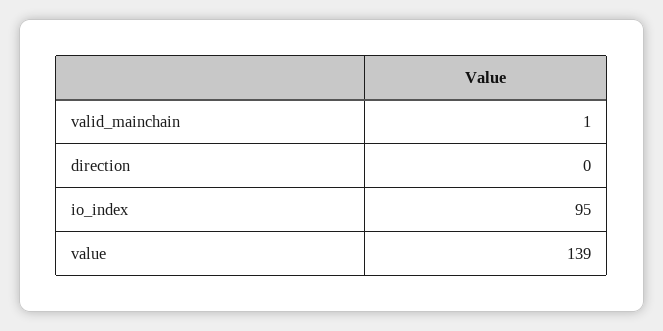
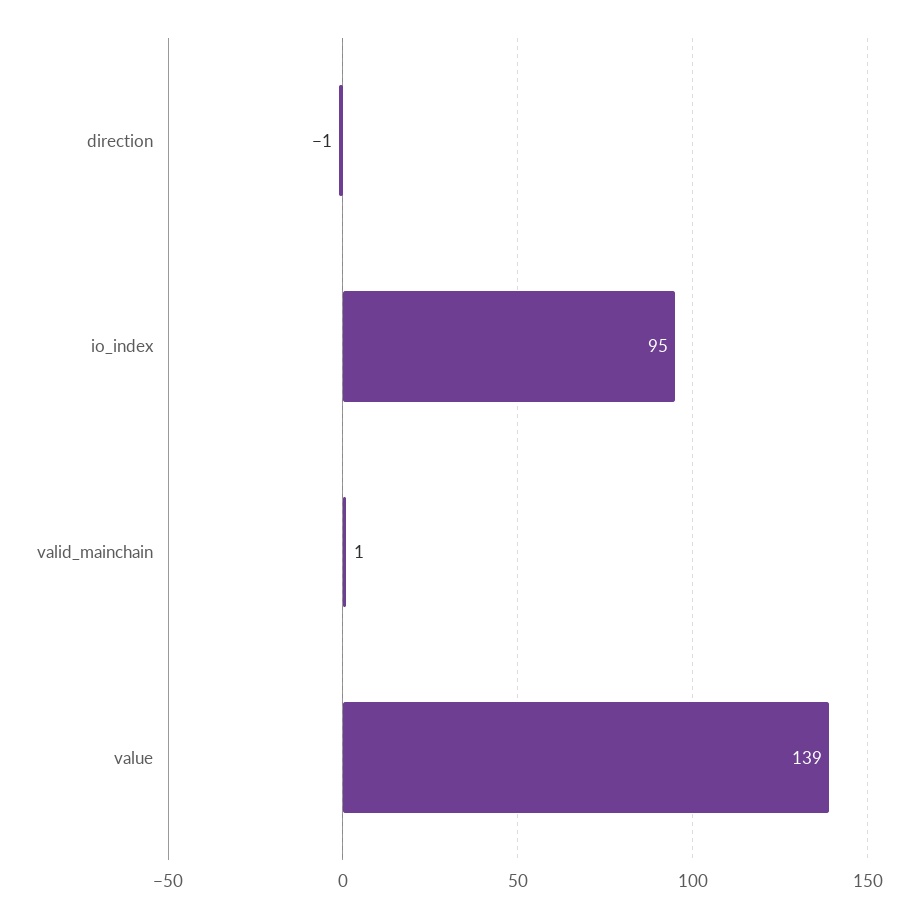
direction: 0 -> -1

